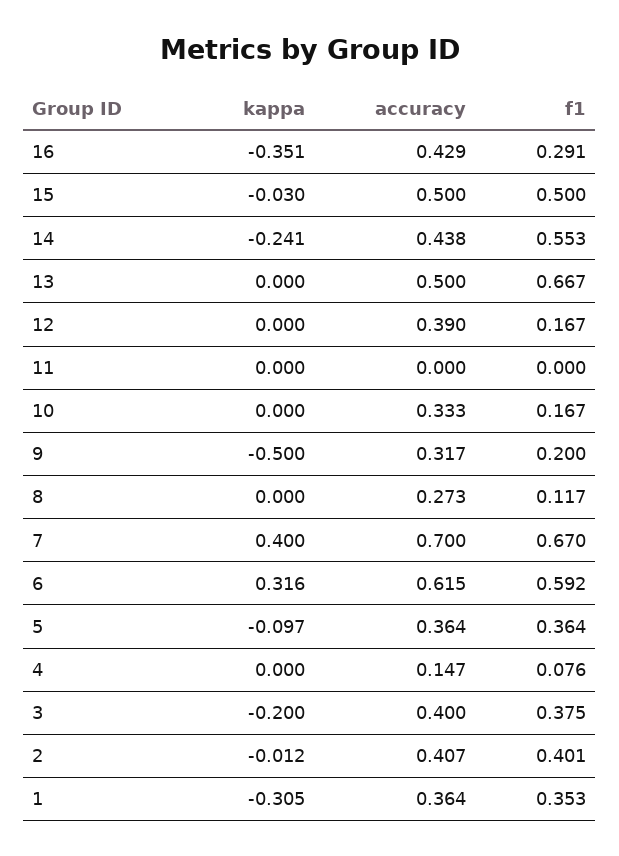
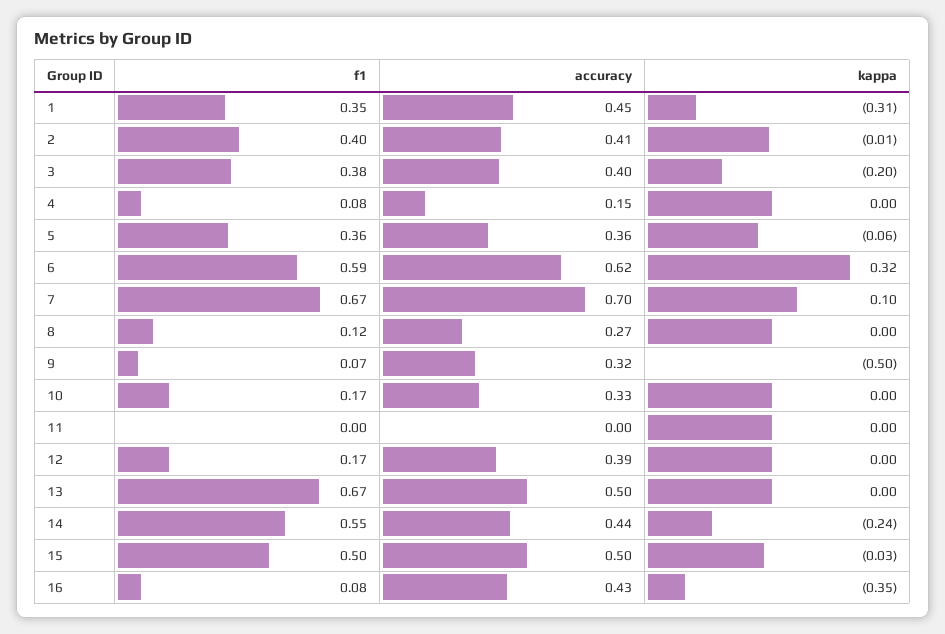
f1, 16: 0.291 -> 0.08
f1, 9: 0.2 -> 0.07
kappa, 7: 0.4 -> 0.1
kappa, 5: -0.097 -> -0.06
accuracy, 1: 0.364 -> 0.45

